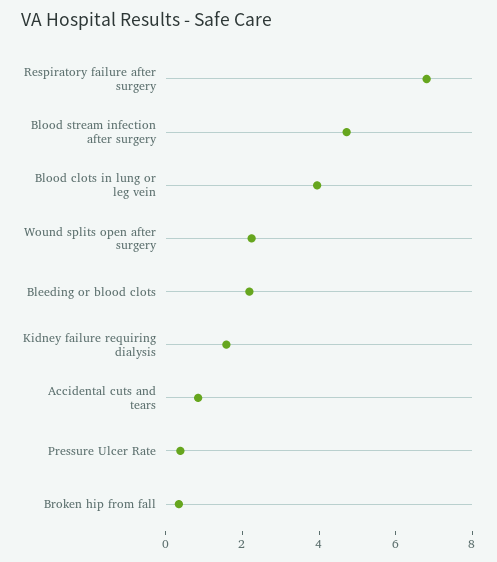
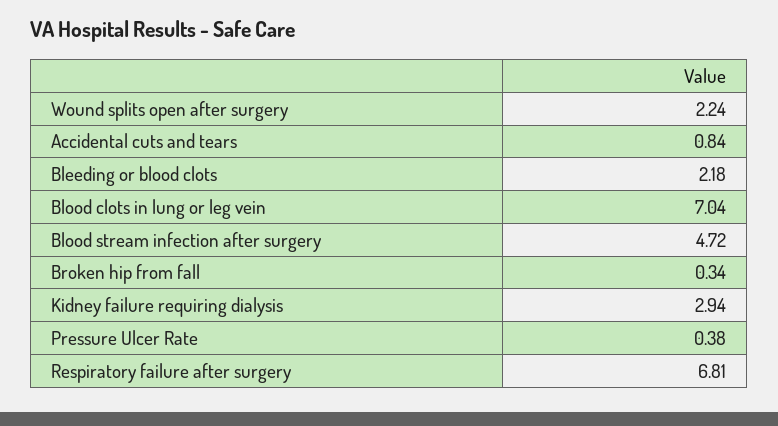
Blood clots in lung or leg vein: 4 -> 7.04
Kidney failure requiring dialysis: 1.5 -> 2.94

